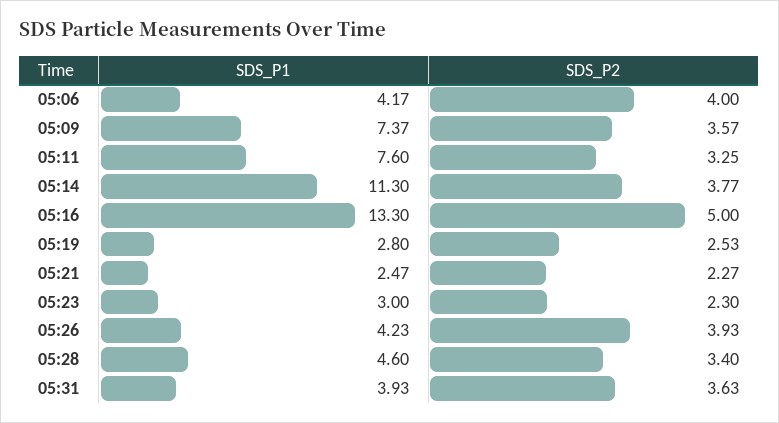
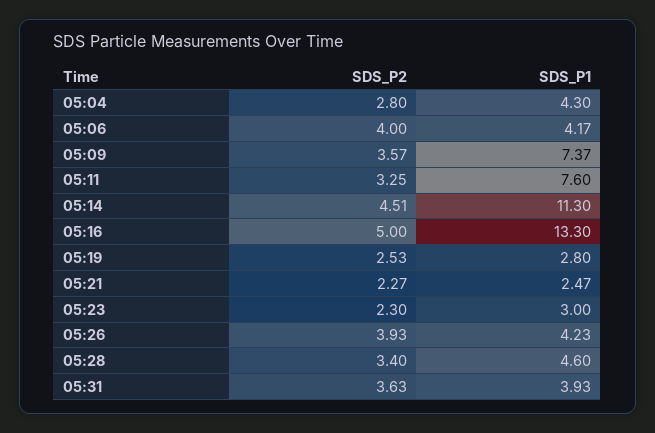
SDS_P2, 05:14: 3.77 -> 4.51
SDS_P2, 05:04: none -> 2.8
SDS_P1, 05:04: none -> 4.3

